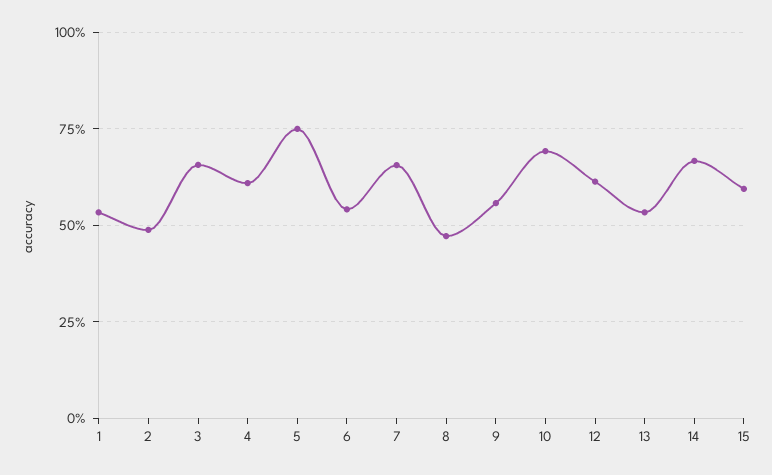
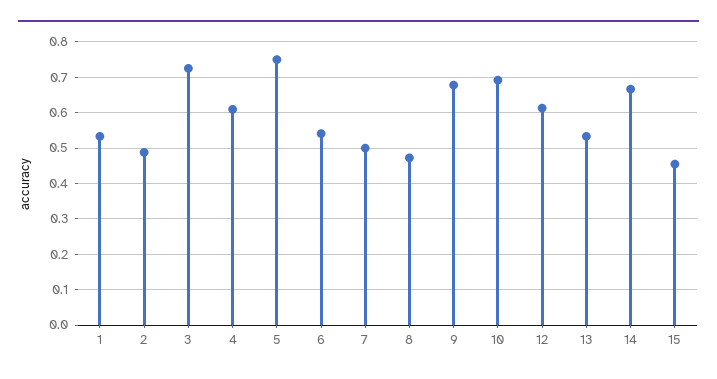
3: 0.65 -> 0.72
7: 0.65 -> 0.5
9: 0.55 -> 0.68
15: 0.6 -> 0.46

